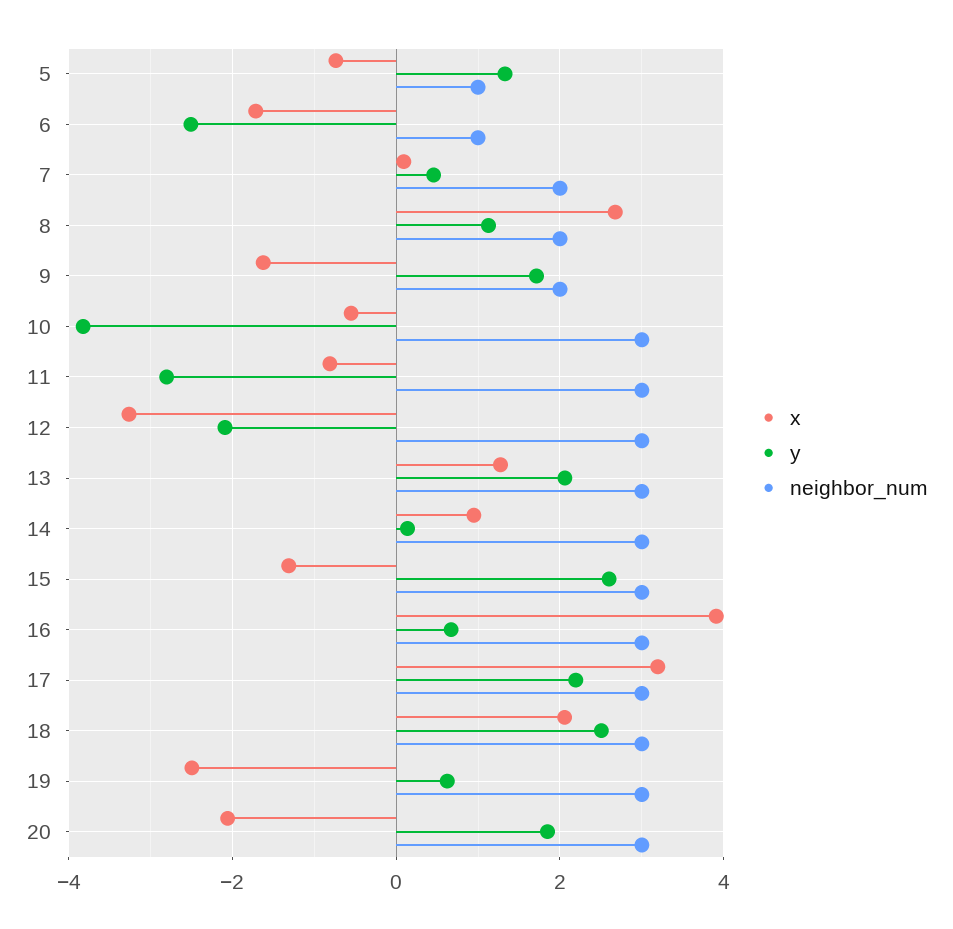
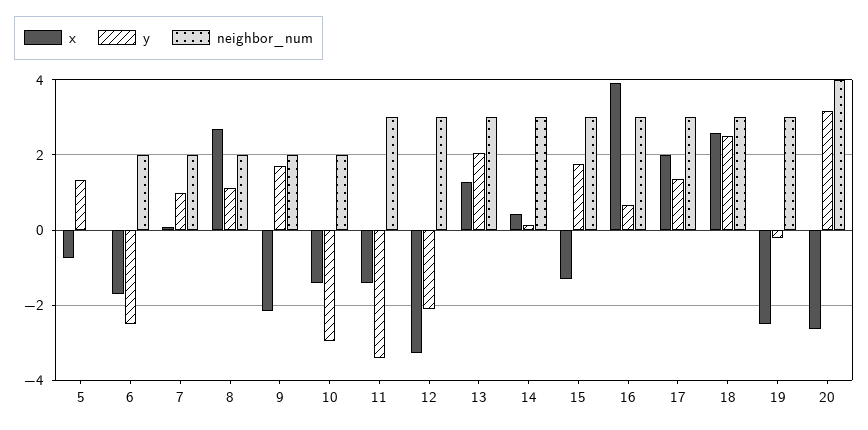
neighbor_num, 5: 1 -> 0
neighbor_num, 6: 1 -> 2
y, 7: 0.4 -> 1
x, 9: -1.6 -> -2.2
x, 10: -0.6 -> -1.4
y, 10: -3.8 -> -3
neighbor_num, 10: 3 -> 2
x, 11: -0.8 -> -1.4
y, 11: -2.8 -> -3.4
x, 14: 1 -> 0.4
y, 15: 2.6 -> 1.8
x, 17: 3.2 -> 2
y, 17: 2.2 -> 1.4
x, 18: 2 -> 2.6
y, 19: 0.6 -> -0.2
x, 20: -2 -> -2.6
y, 20: 1.8 -> 3.2
neighbor_num, 20: 3 -> 4

